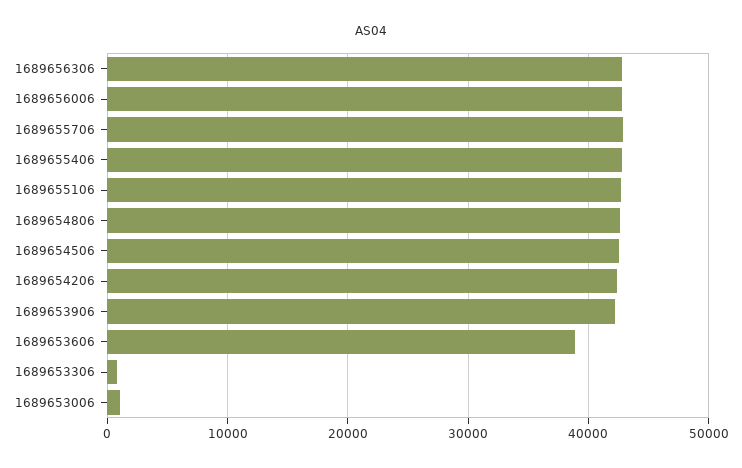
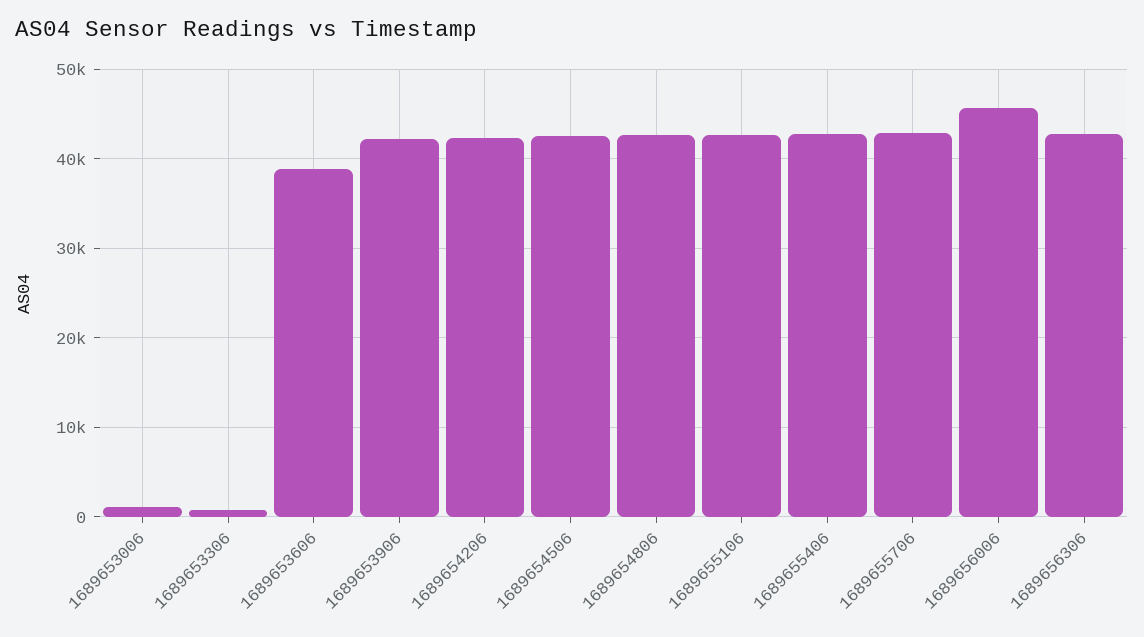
1689656006: 43000 -> 46000

